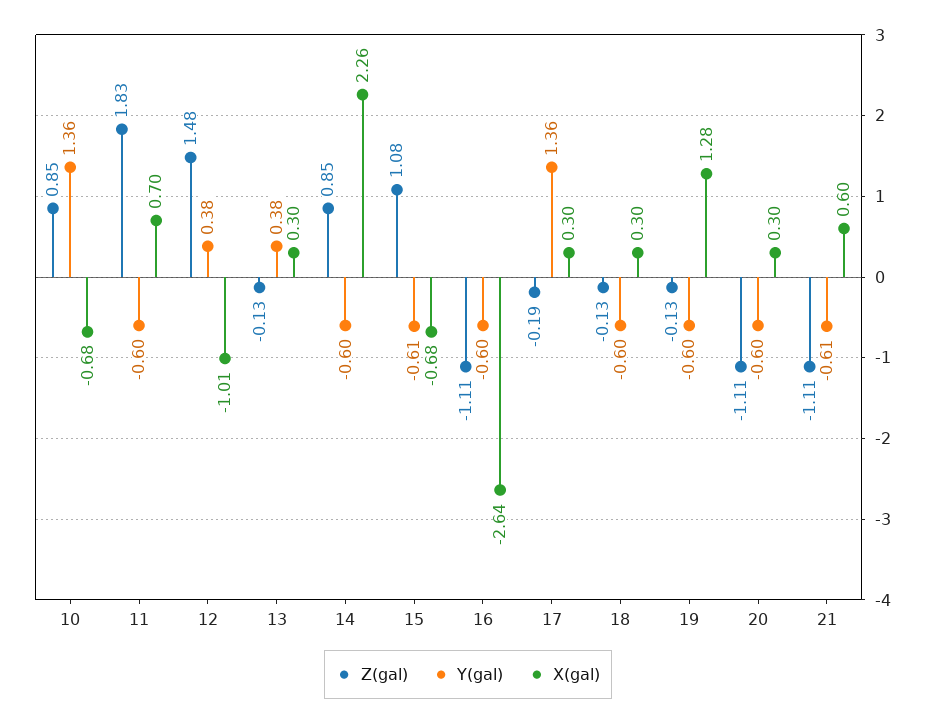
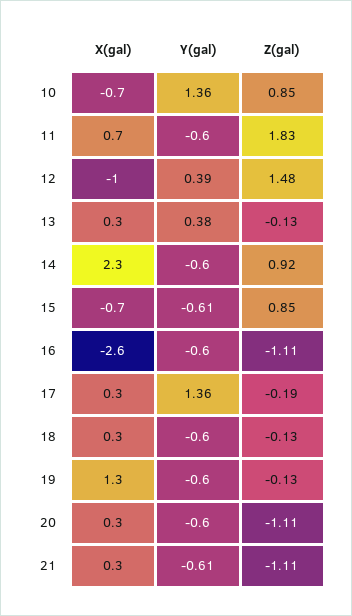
Y(gal), 12: 0.38 -> 0.39
Z(gal), 14: 0.85 -> 0.92
Z(gal), 15: 1.08 -> 0.85
X(gal), 21: 0.6 -> 0.3

